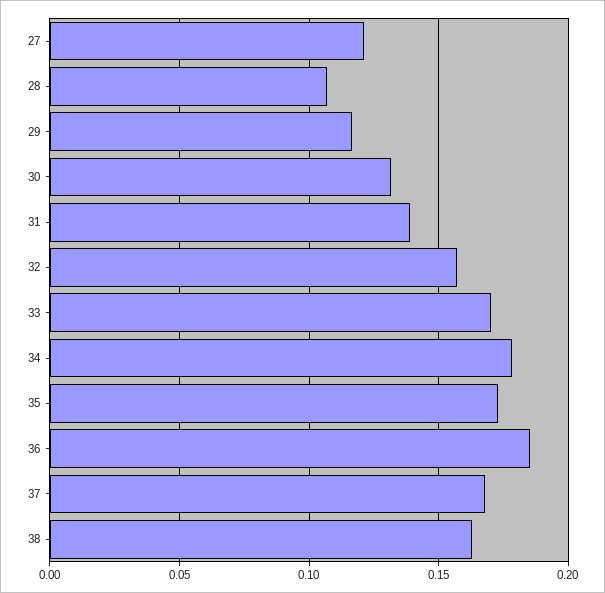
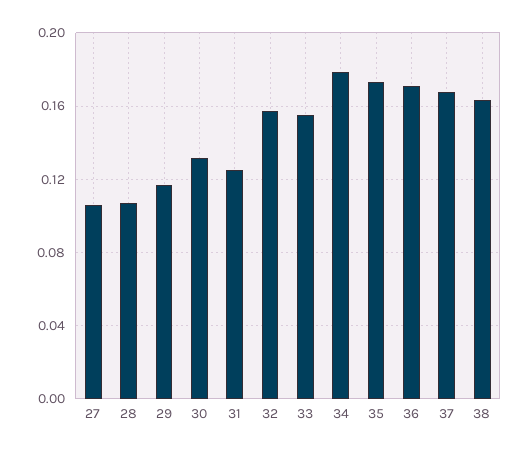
27: 0.12 -> 0.105
31: 0.14 -> 0.125
33: 0.17 -> 0.155
36: 0.185 -> 0.17

